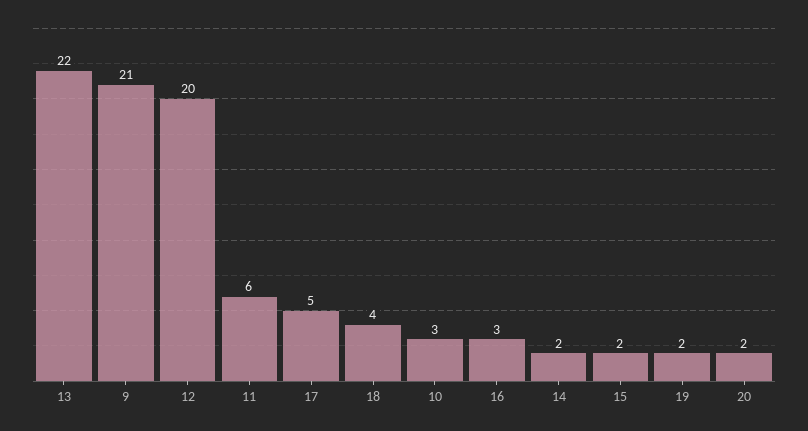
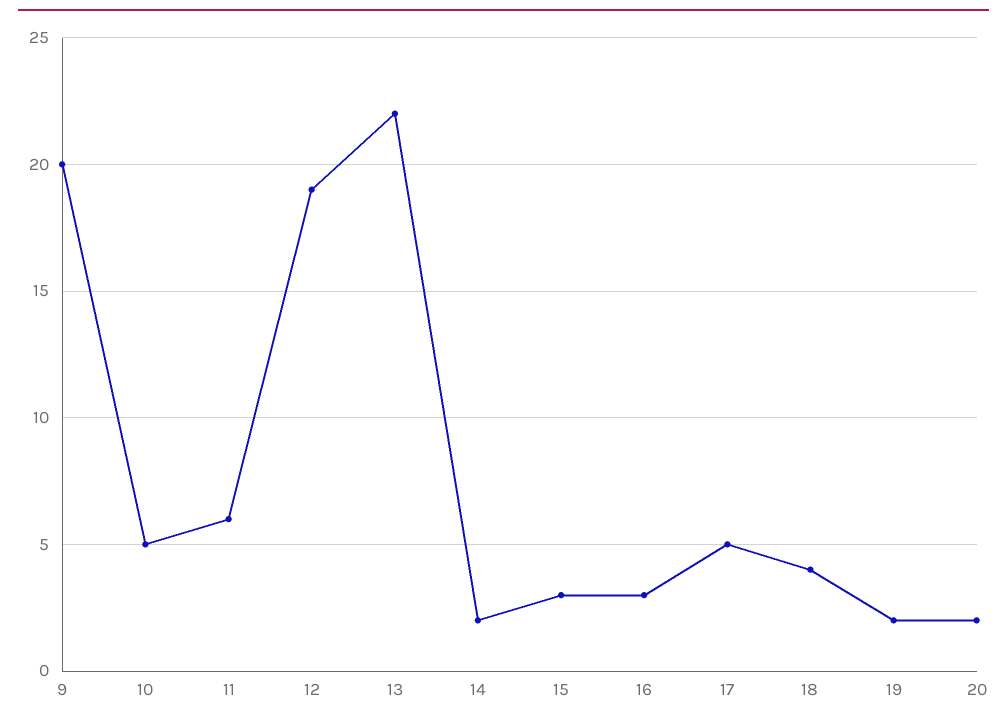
9: 21 -> 20
12: 20 -> 19
10: 3 -> 5
15: 2 -> 3

